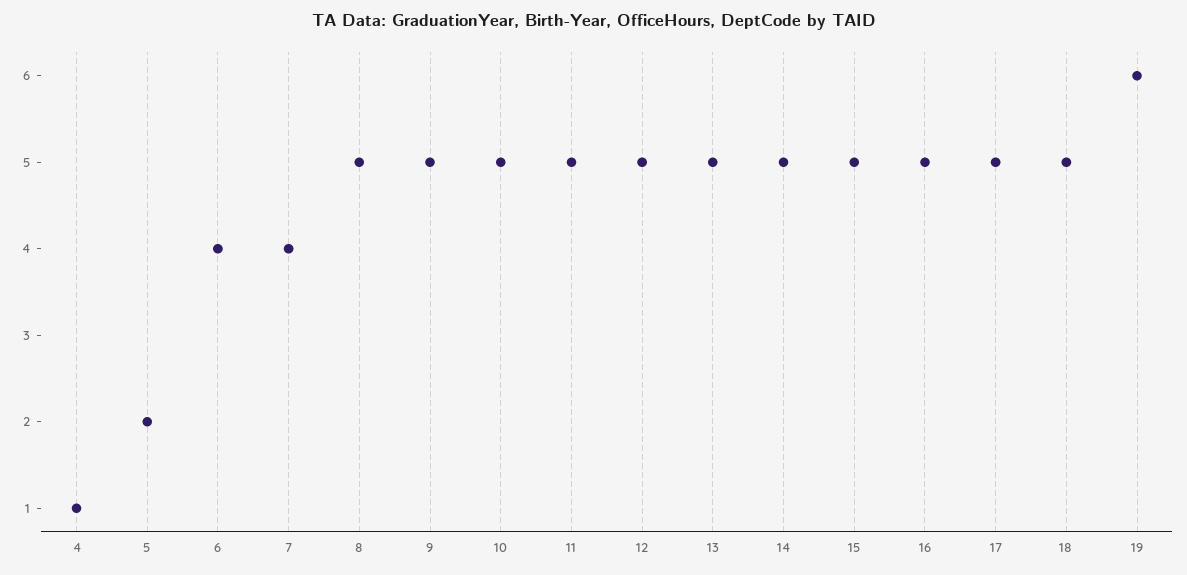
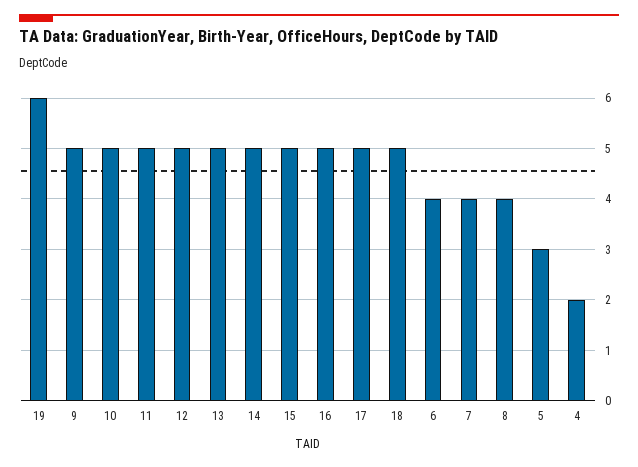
4: 1 -> 2
5: 2 -> 3
8: 5 -> 4

